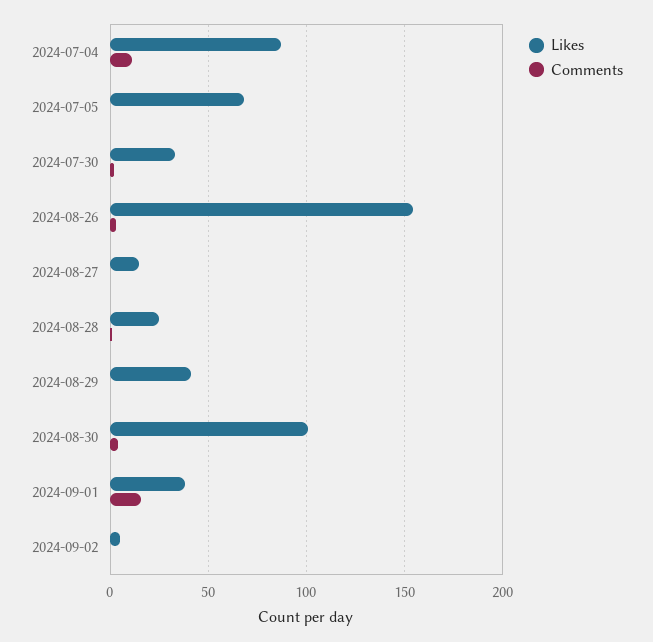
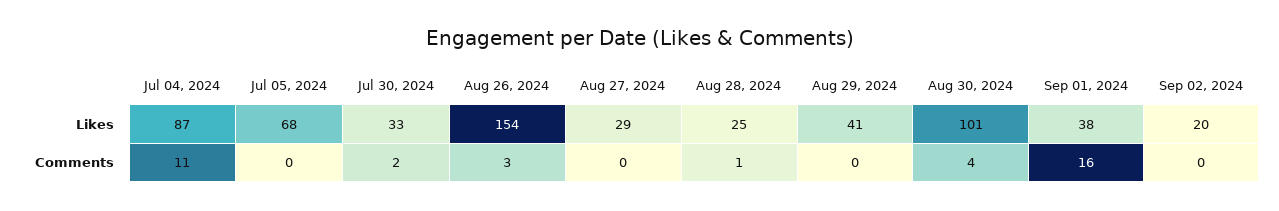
Likes, 2024-08-27: 15 -> 29
Likes, 2024-09-02: 5 -> 20

